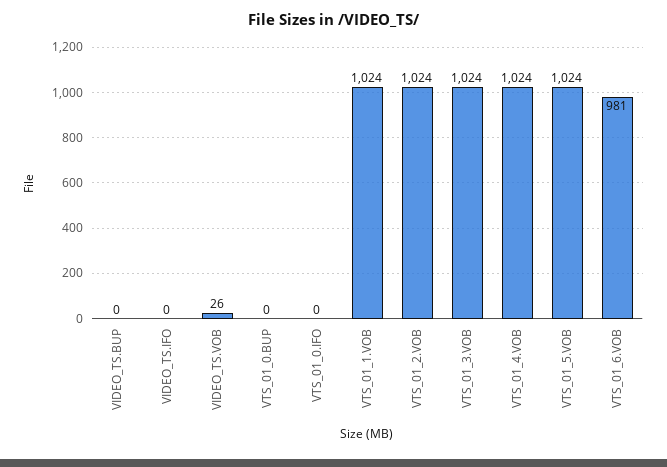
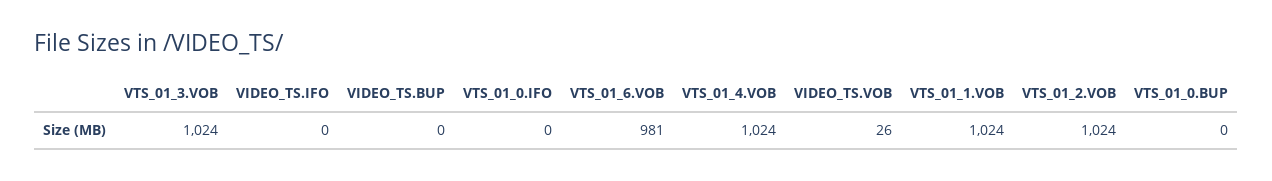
VTS_01_5.VOB: 1024 -> none

